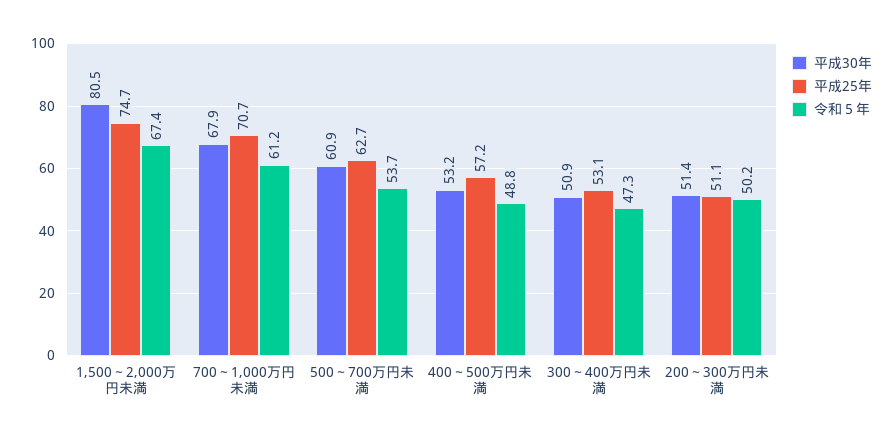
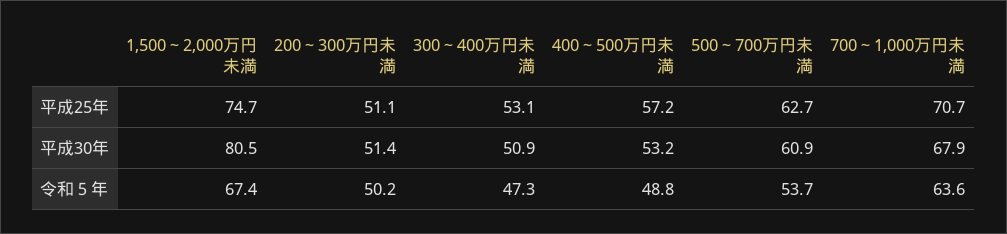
令和５年, 700～1,000万円未満: 61.2 -> 63.6

